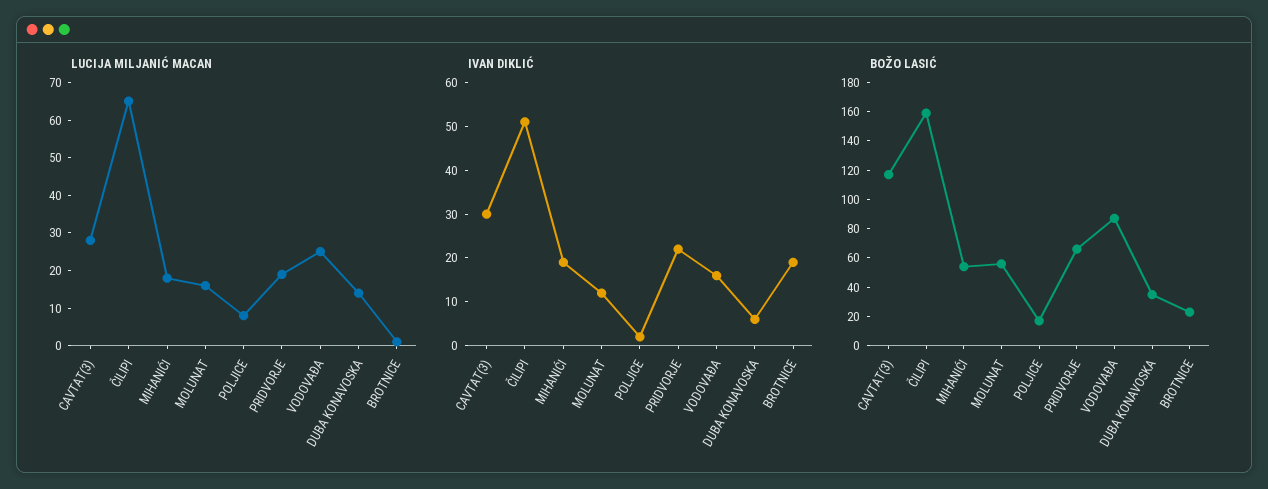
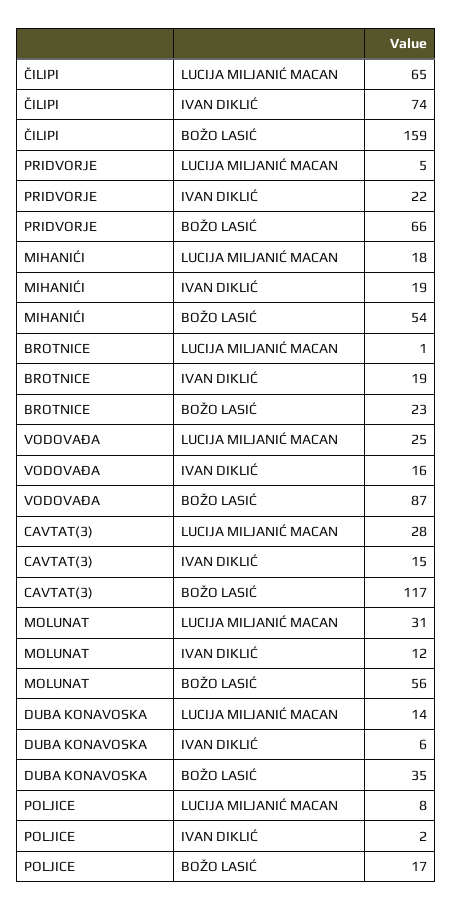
LUCIJA MILJANIĆ MACAN, MOLUNAT: 15 -> 31
LUCIJA MILJANIĆ MACAN, PRIDVORJE: 20 -> 5
IVAN DIKLIĆ, CAVTAT(3): 30 -> 15
IVAN DIKLIĆ, ČILIPI: 50 -> 74

